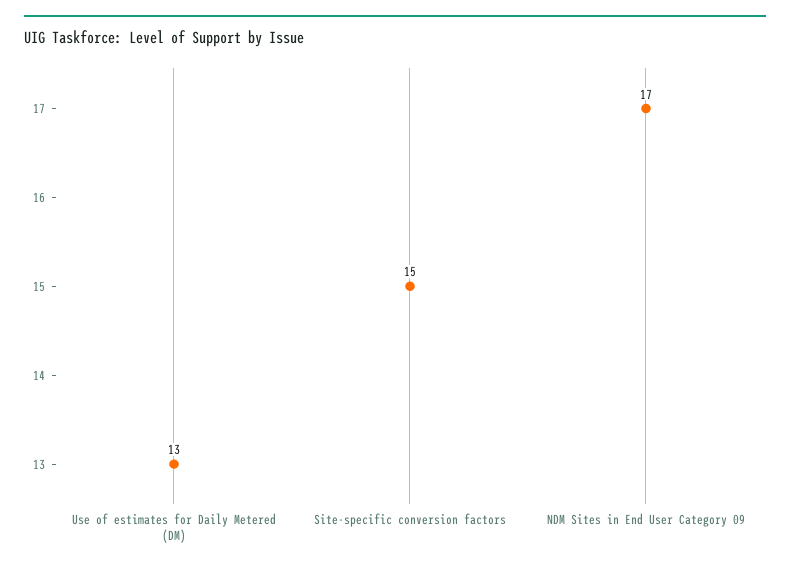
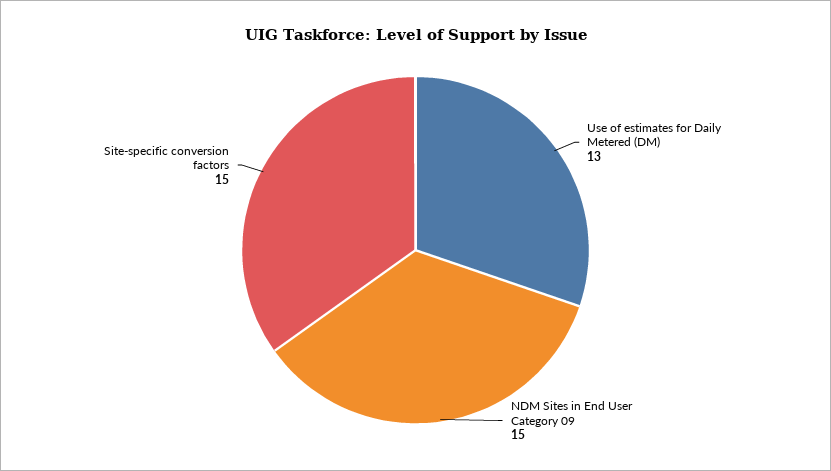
NDM Sites in End User Category 09: 17 -> 15

